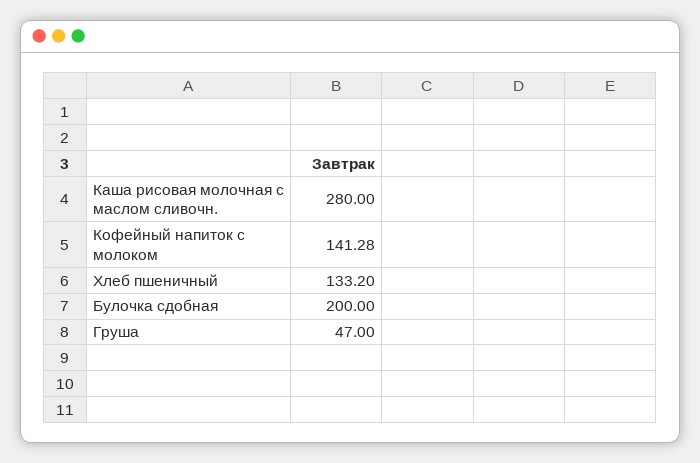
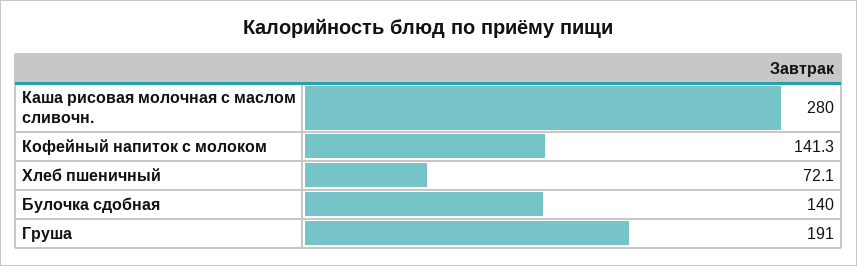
Хлеб пшеничный: 133.2 -> 72.1
Булочка сдобная: 200 -> 140
Груша: 47 -> 191

